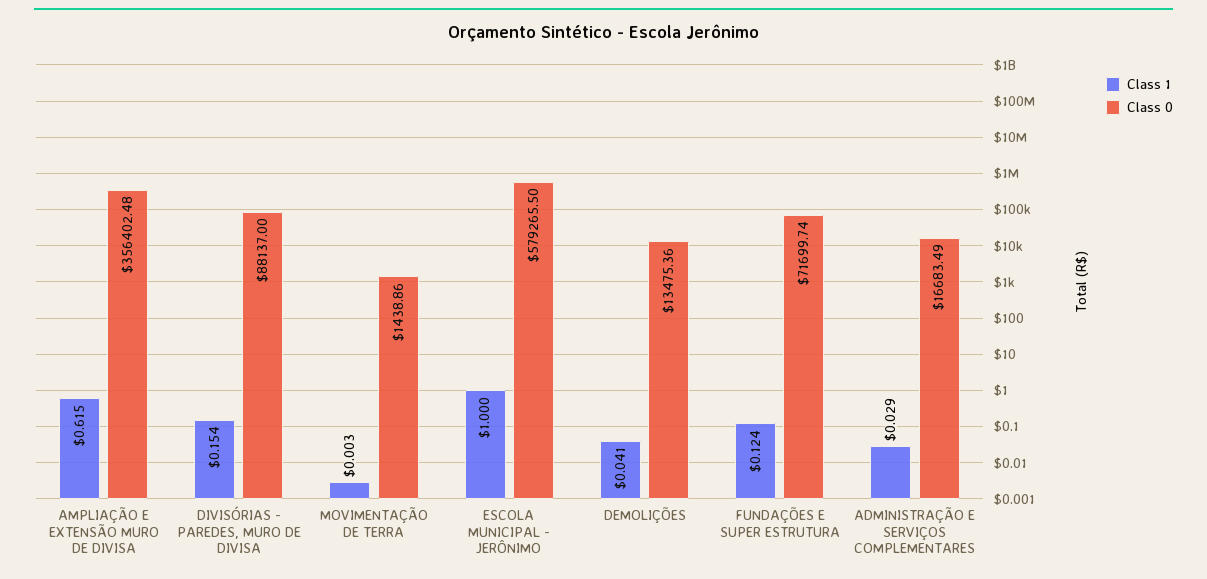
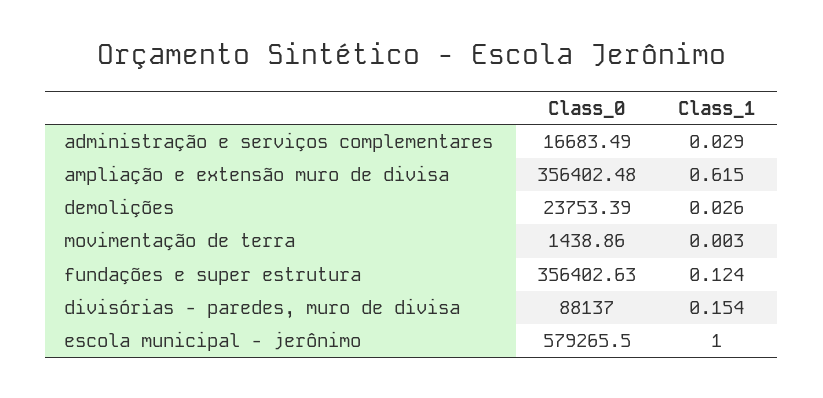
Class 1, DEMOLIÇÕES: 0.041 -> 0.026
Class 0, DEMOLIÇÕES: 13475.36 -> 23753.39
Class 0, FUNDAÇÕES E SUPER ESTRUTURA: 71699.74 -> 356402.63

